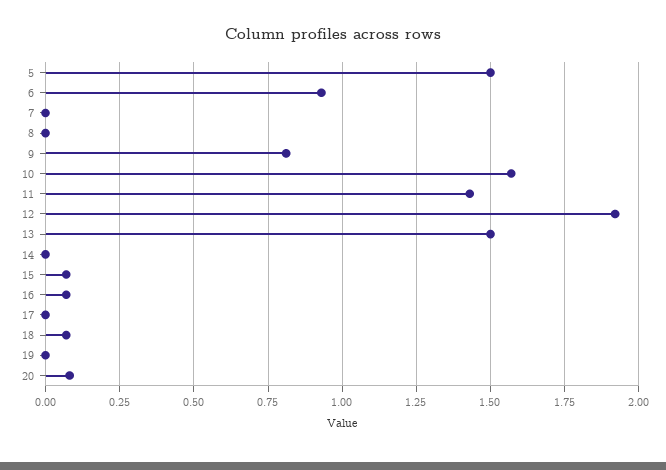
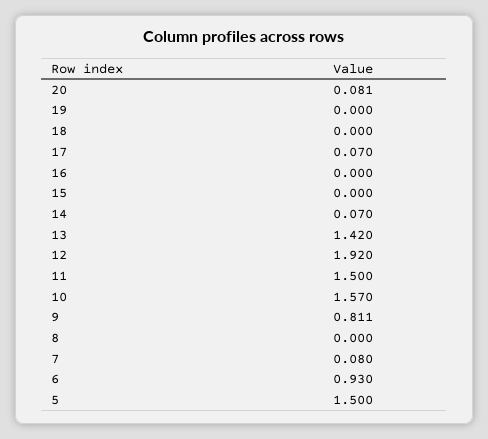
7: 0 -> 0.08
11: 1.425 -> 1.5
13: 1.5 -> 1.42
14: 0 -> 0.07
15: 0.075 -> 0
16: 0.075 -> 0
17: 0 -> 0.07
18: 0.075 -> 0

